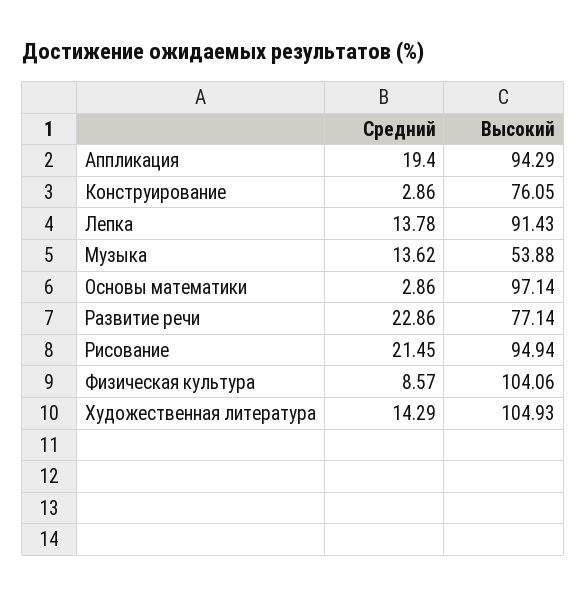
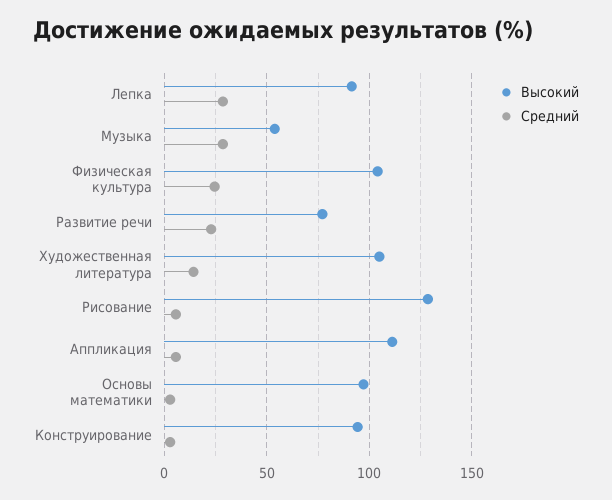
Средний, Аппликация: 19.4 -> 5
Высокий, Аппликация: 94.29 -> 110
Высокий, Конструирование: 76.05 -> 95
Средний, Лепка: 13.78 -> 30
Средний, Музыка: 13.62 -> 30
Средний, Рисование: 21.45 -> 5
Высокий, Рисование: 94.94 -> 130
Средний, Физическая культура: 8.57 -> 25

